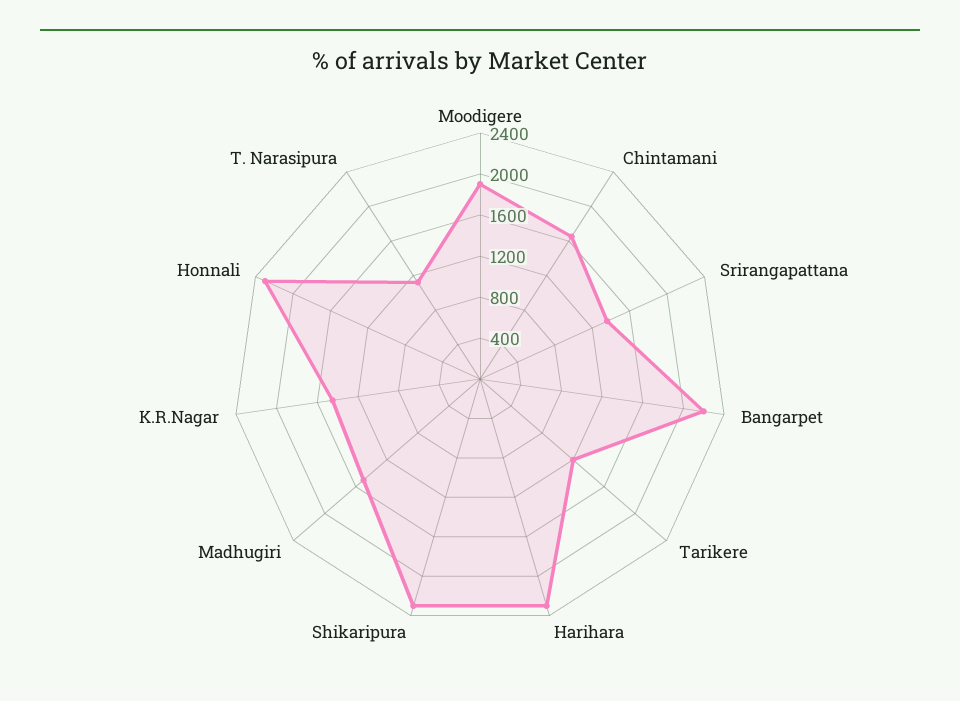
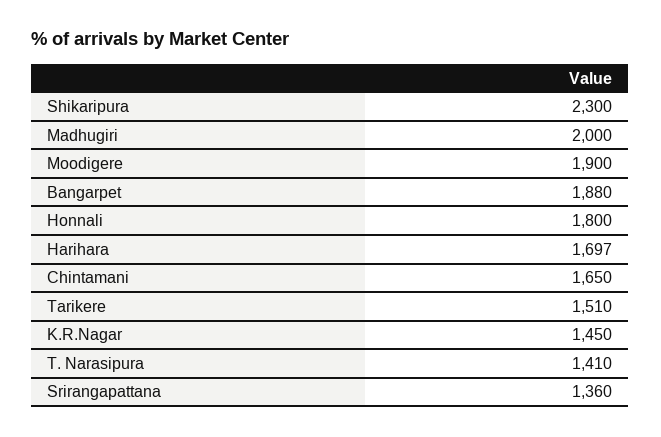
Bangarpet: 2200 -> 1880
Tarikere: 1200 -> 1510
Harihara: 2300 -> 1697
Madhugiri: 1500 -> 2000
Honnali: 2300 -> 1800
T. Narasipura: 1100 -> 1410

